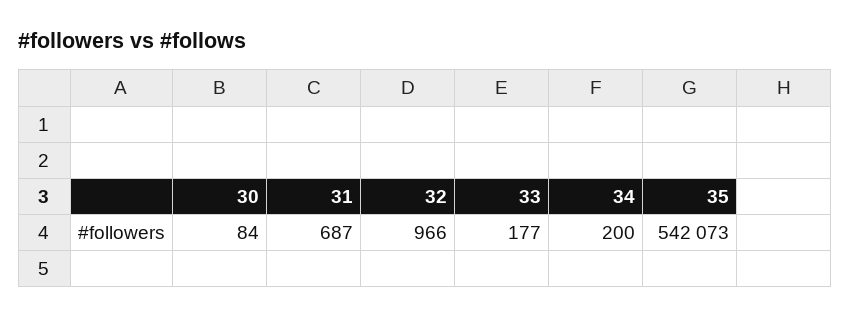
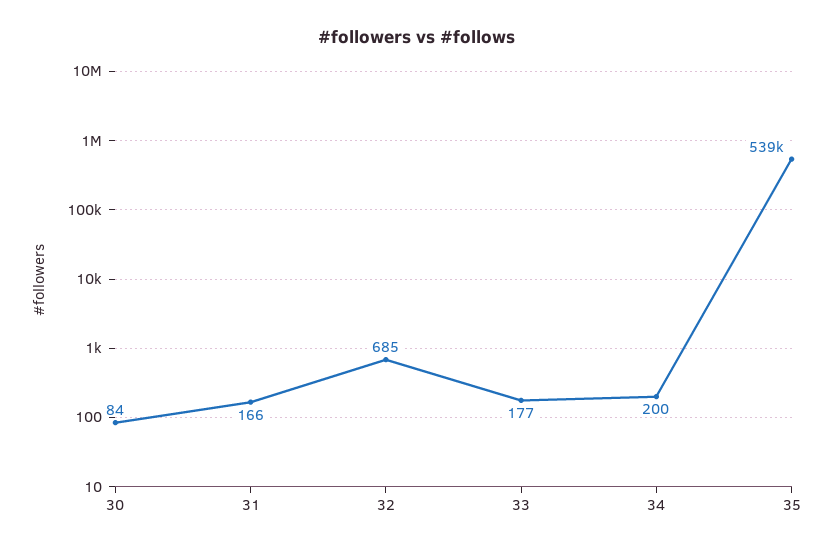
31: 687 -> 166
32: 966 -> 685
35: 542073 -> 539000

